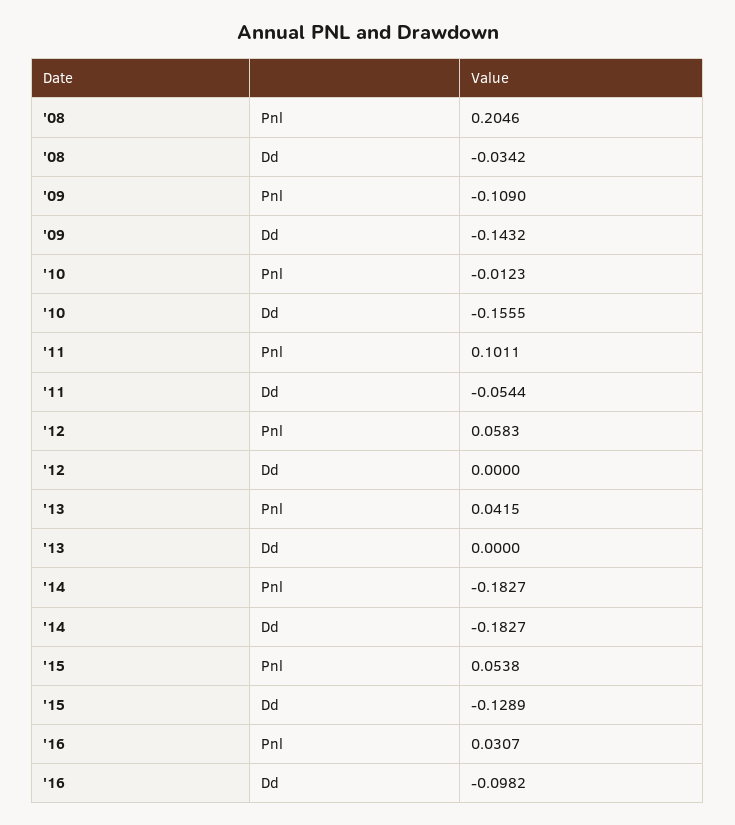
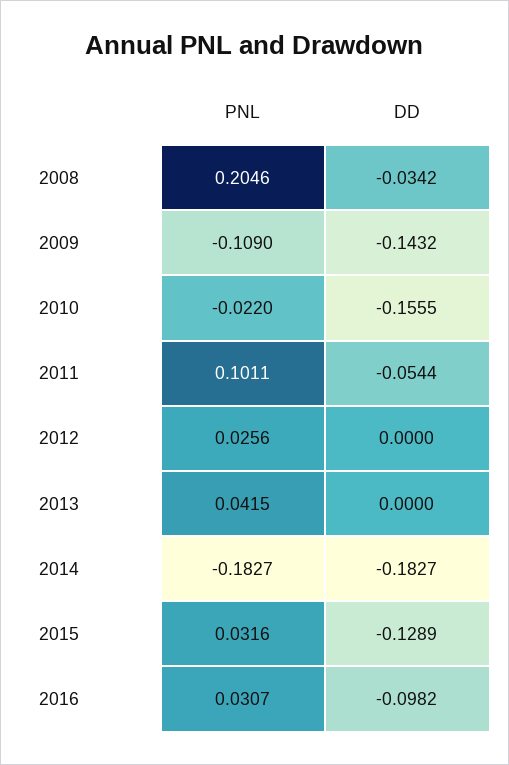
'10, Pnl: -0.0123 -> -0.022
'12, Pnl: 0.0583 -> 0.0256
'15, Pnl: 0.0538 -> 0.0316

